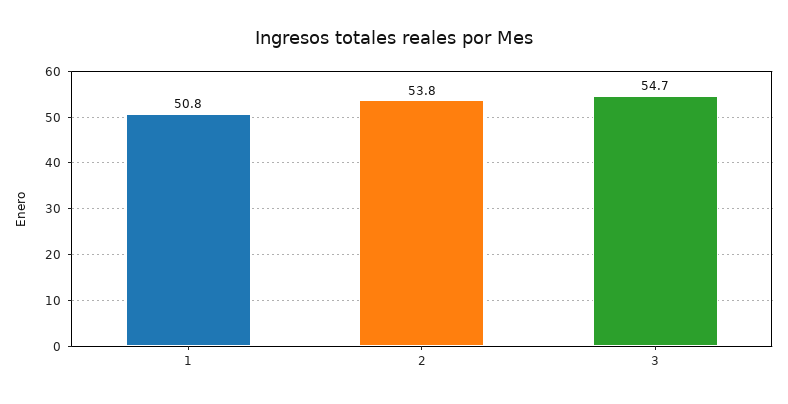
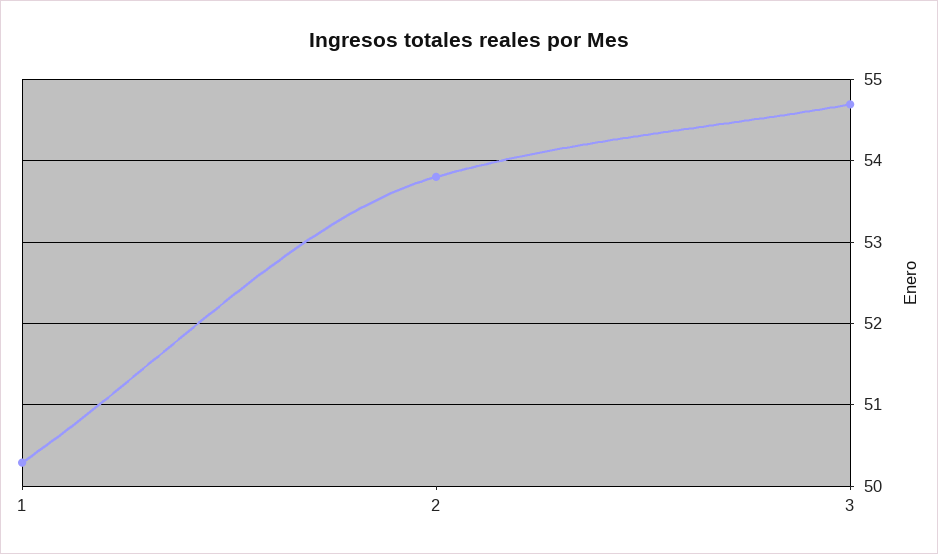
1: 50.8 -> 50.3

